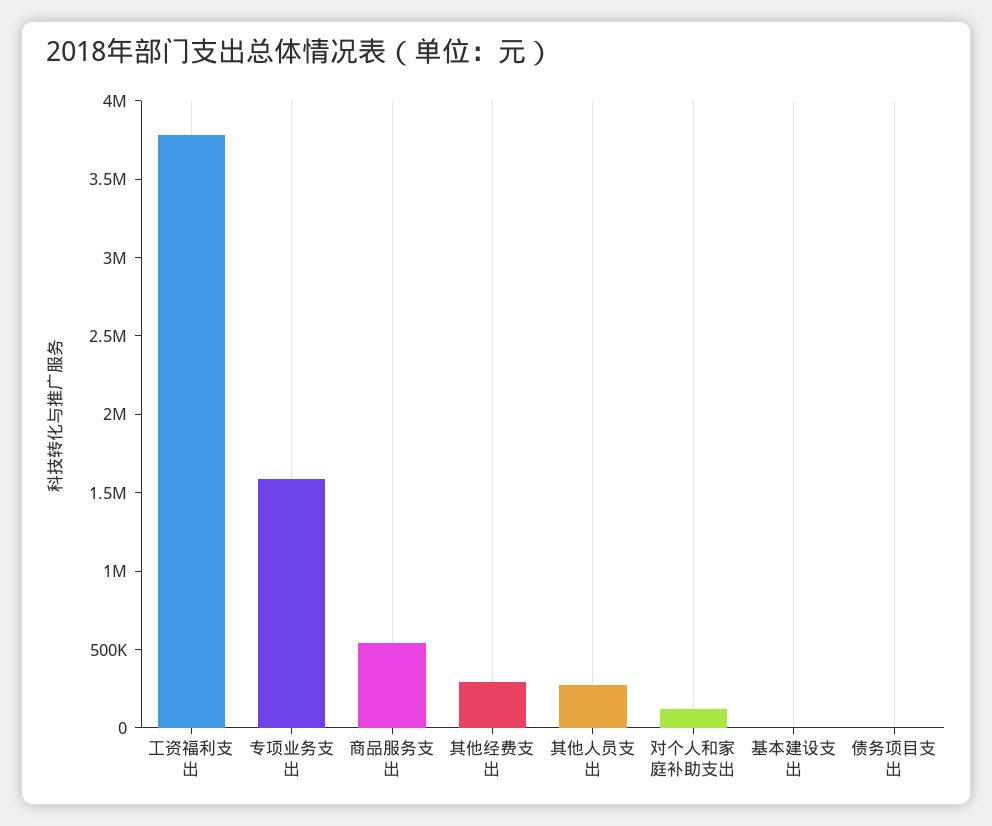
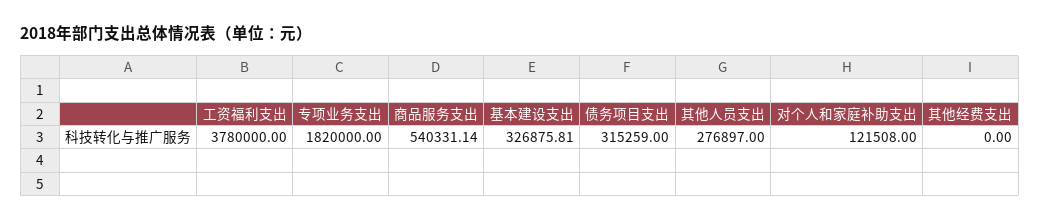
专项业务支出: 1600000 -> 1820000
其他经费支出: 300000 -> 0
基本建设支出: 0 -> 326875.81
债务项目支出: 0 -> 315259

